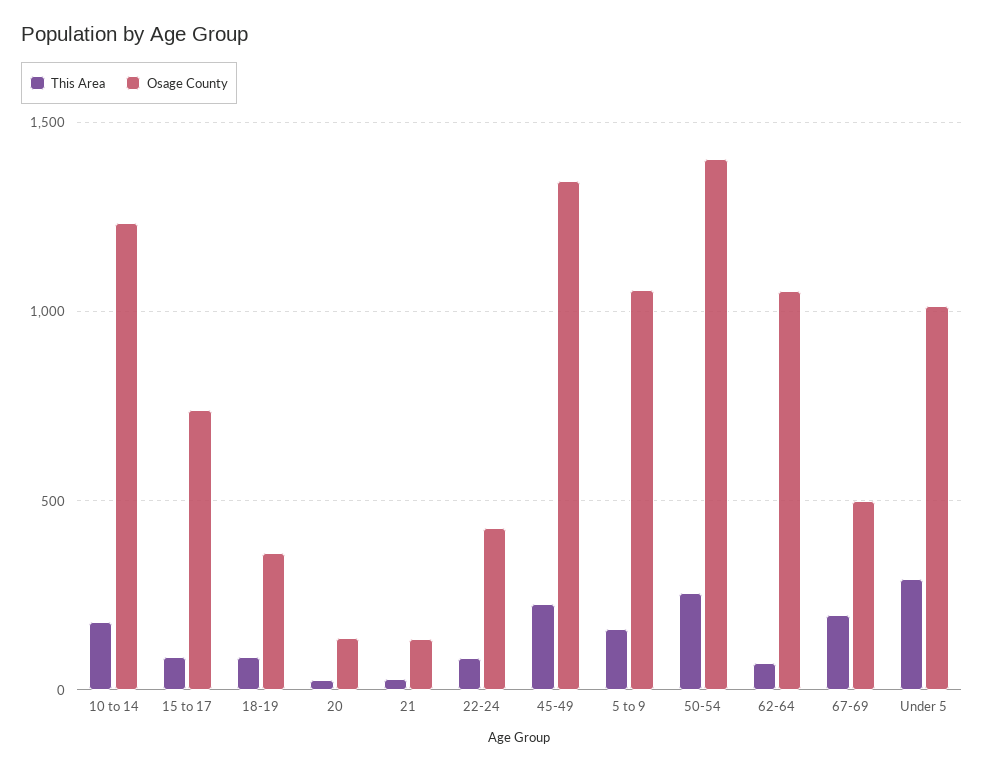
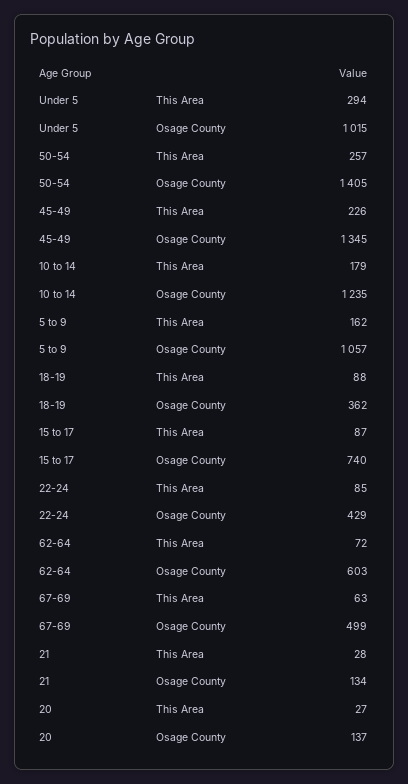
Osage County, 62-64: 1050 -> 603
This Area, 67-69: 200 -> 63

